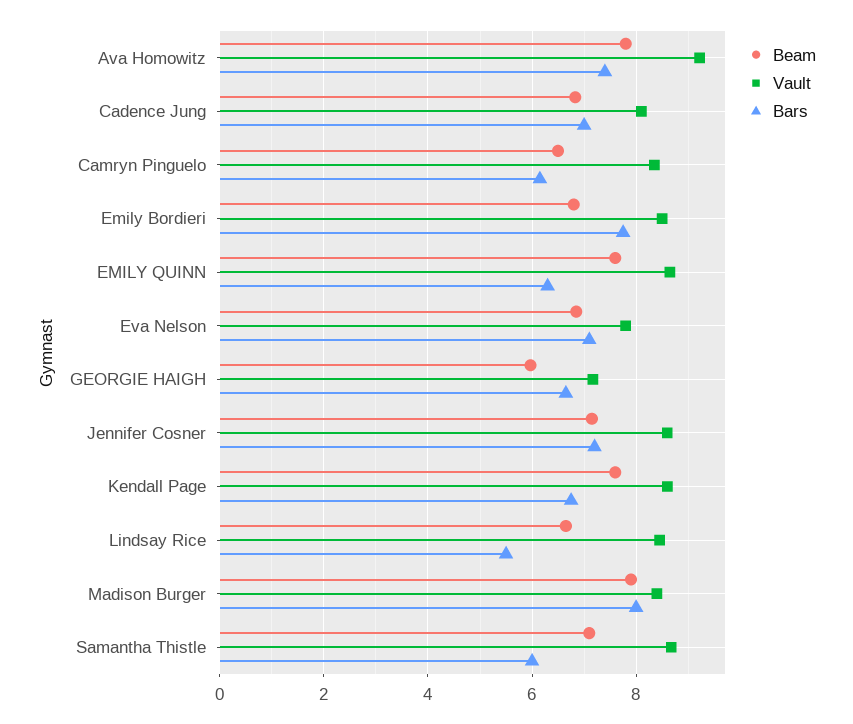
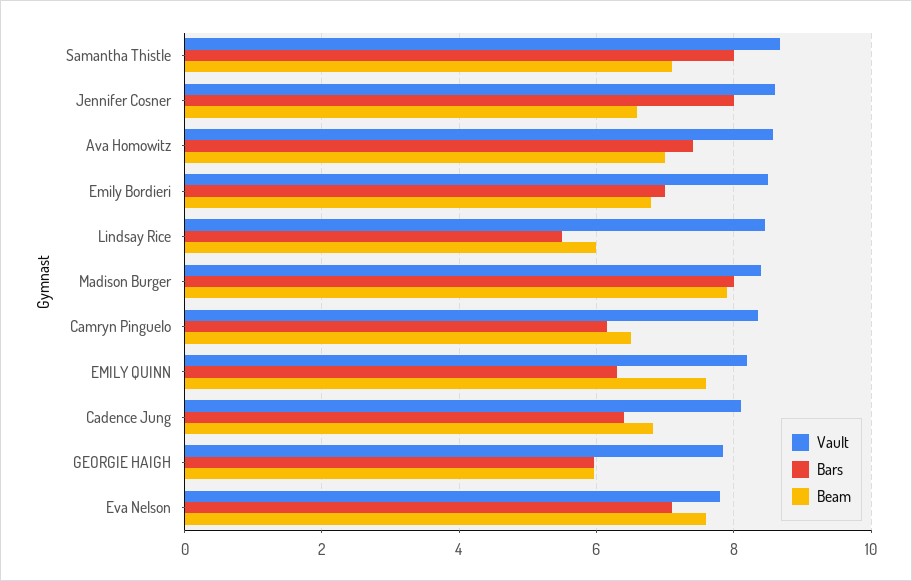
Beam, Ava Homowitz: 7.8 -> 7
Vault, Ava Homowitz: 9.2 -> 8.6
Bars, Cadence Jung: 7 -> 6.4
Bars, Emily Bordieri: 7.8 -> 7
Vault, EMILY QUINN: 8.6 -> 8.2
Beam, Eva Nelson: 6.8 -> 7.6
Vault, GEORGIE HAIGH: 7.2 -> 7.8
Bars, GEORGIE HAIGH: 6.6 -> 6
Beam, Jennifer Cosner: 7.2 -> 6.6
Bars, Jennifer Cosner: 7.2 -> 8
Beam, Kendall Page: 7.6 -> none
Vault, Kendall Page: 8.6 -> none
Bars, Kendall Page: 6.8 -> none
Beam, Lindsay Rice: 6.6 -> 6
Bars, Samantha Thistle: 6 -> 8

